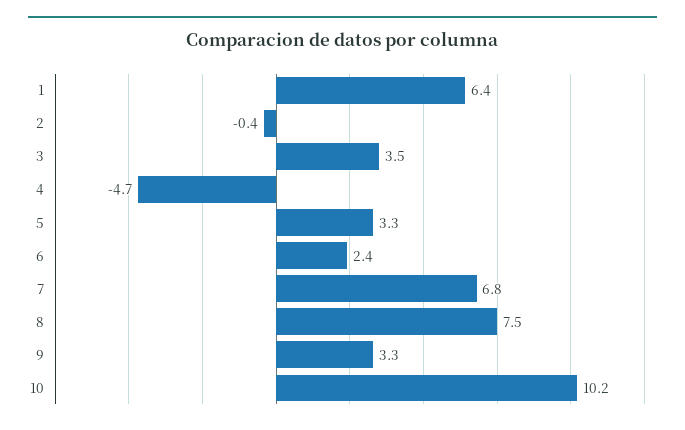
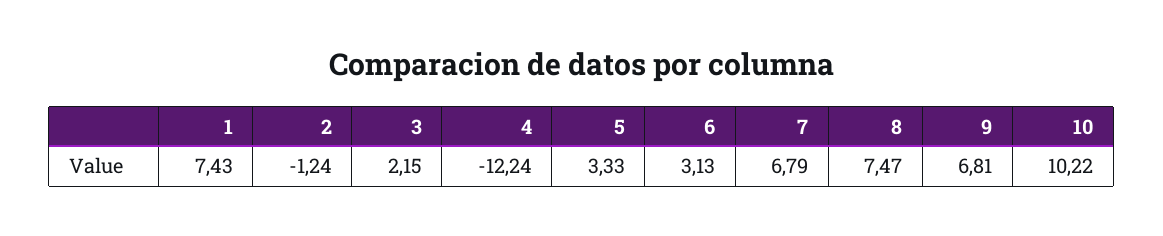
1: 6.4 -> 7.43
2: -0.4 -> -1.24
3: 3.5 -> 2.15
4: -4.7 -> -12.24
6: 2.4 -> 3.13
9: 3.3 -> 6.81

